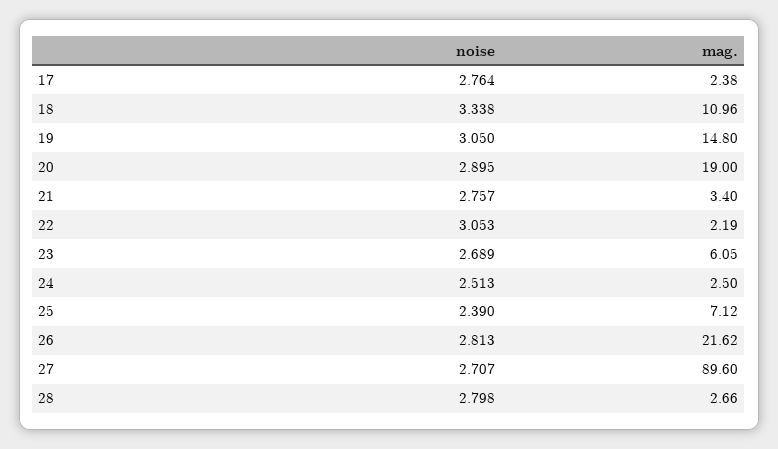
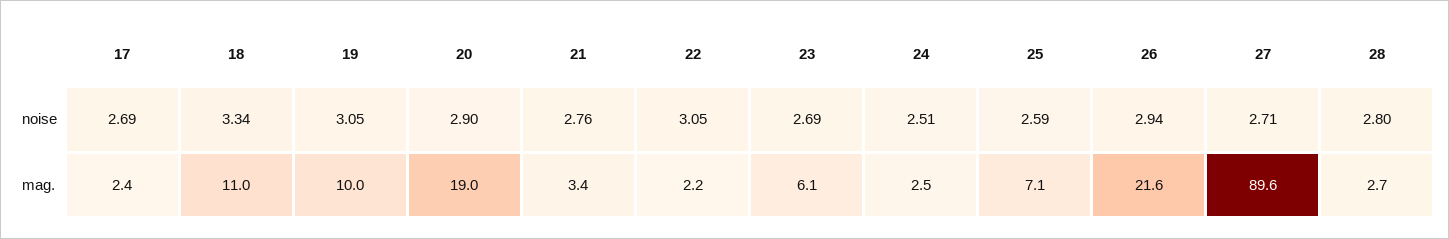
noise, 17: 2.764 -> 2.69
mag., 19: 14.8 -> 10
noise, 25: 2.39 -> 2.59
noise, 26: 2.813 -> 2.94

